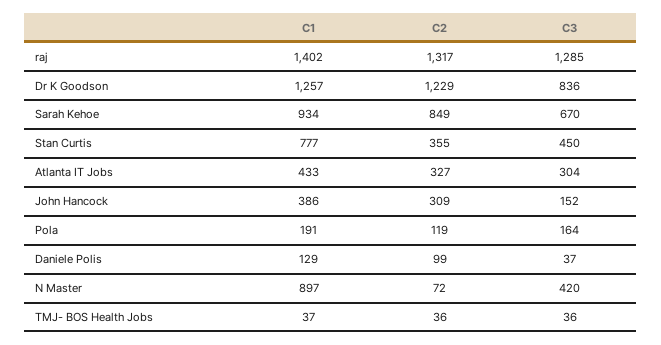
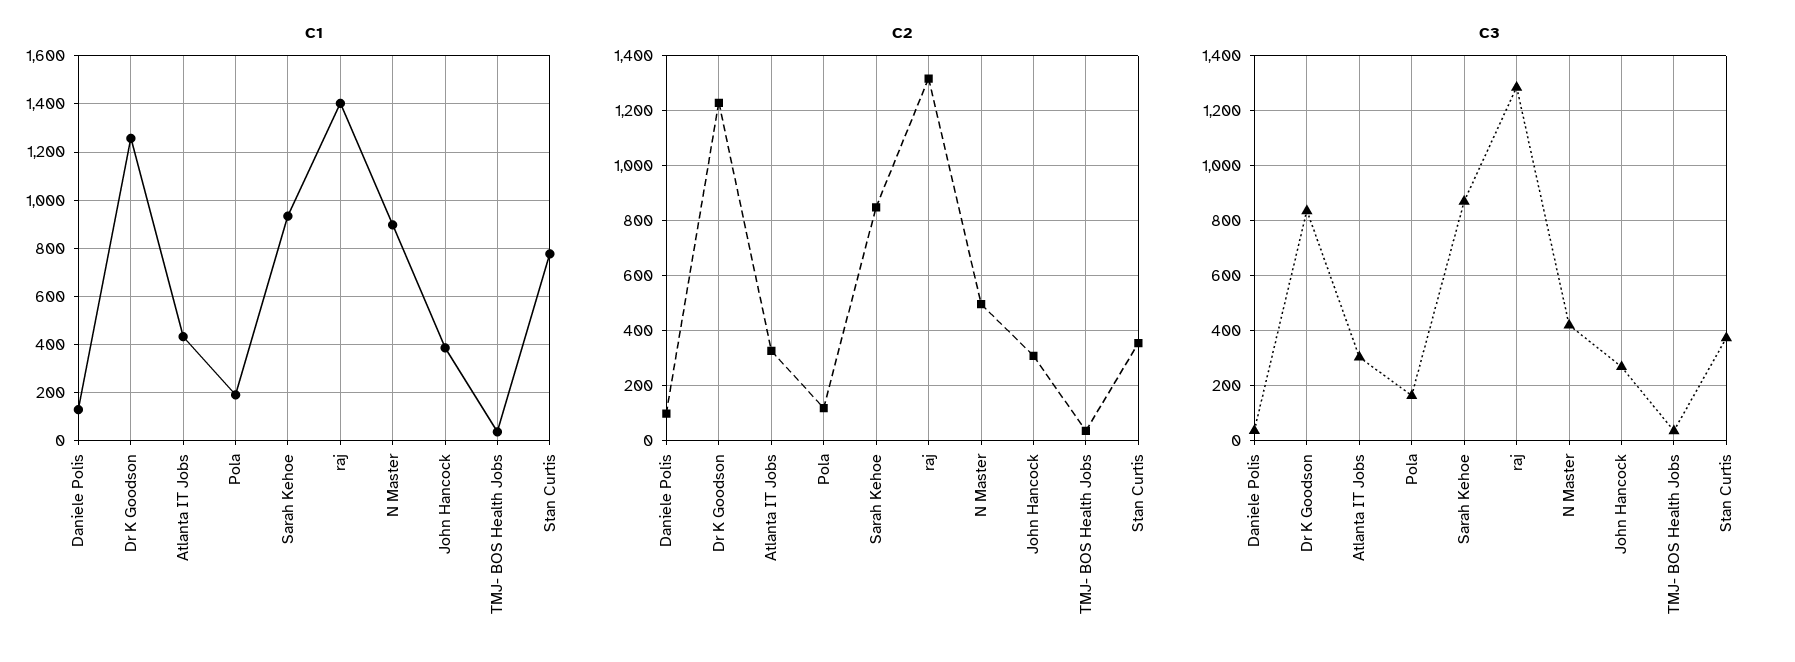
C3, Sarah Kehoe: 670 -> 875
C3, Stan Curtis: 450 -> 375
C3, John Hancock: 152 -> 275
C2, N Master: 72 -> 500

